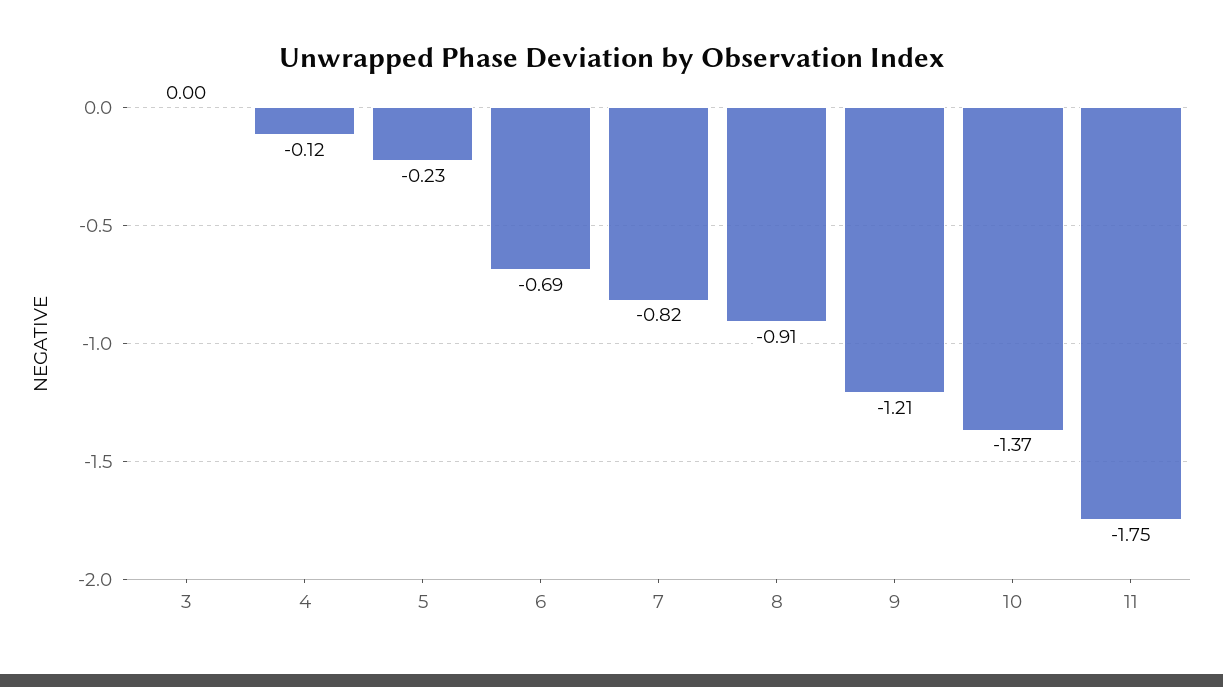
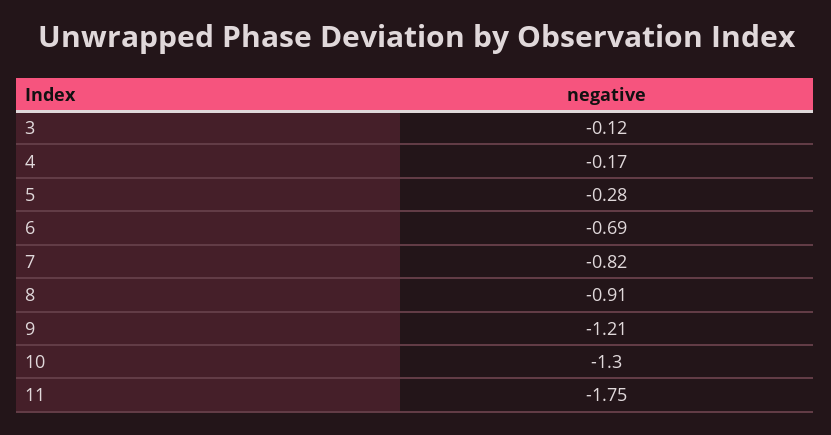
3: 0 -> -0.12
4: -0.12 -> -0.17
5: -0.23 -> -0.28
10: -1.37 -> -1.3

